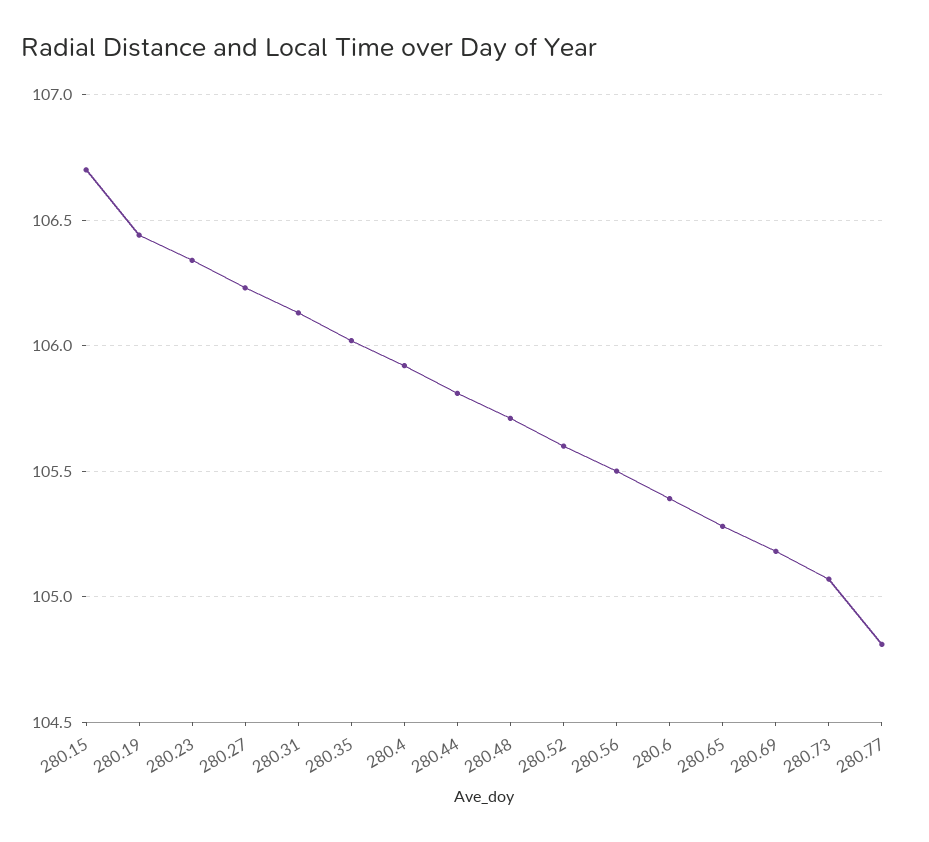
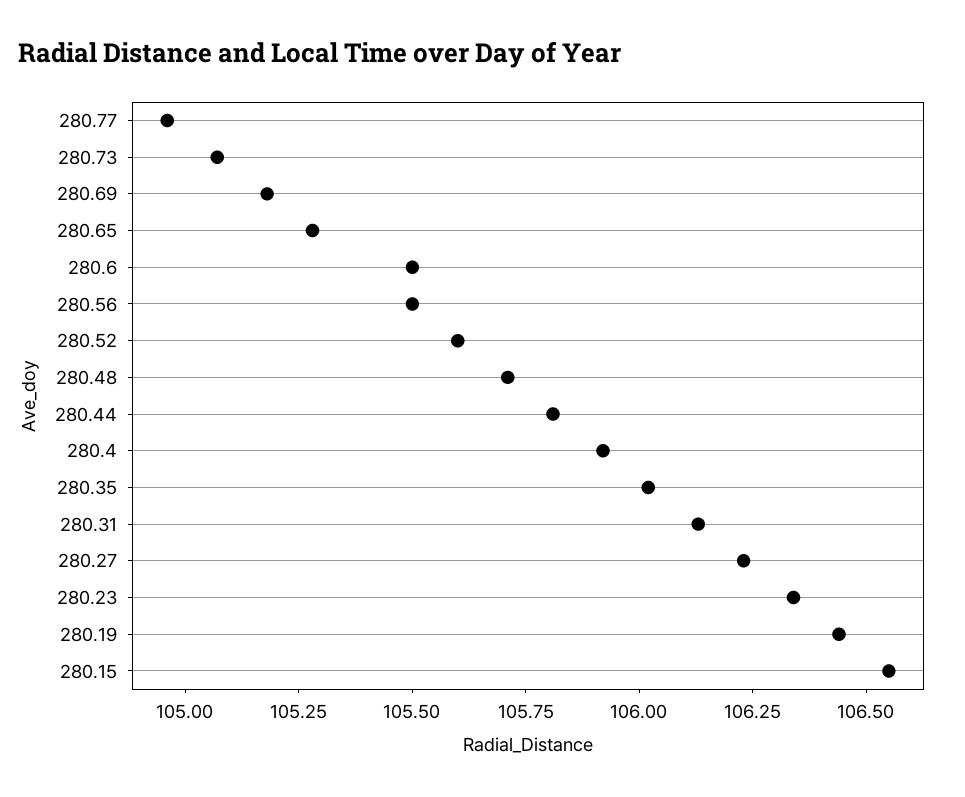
280.15: 106.7 -> 106.55
280.6: 105.4 -> 105.5
280.77: 104.8 -> 104.95

